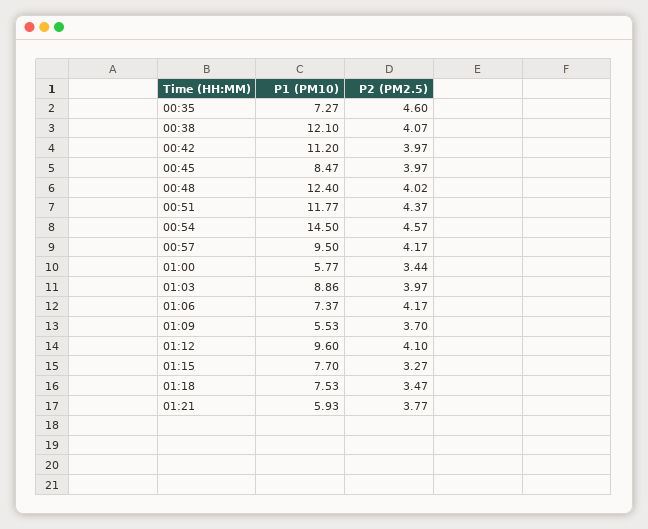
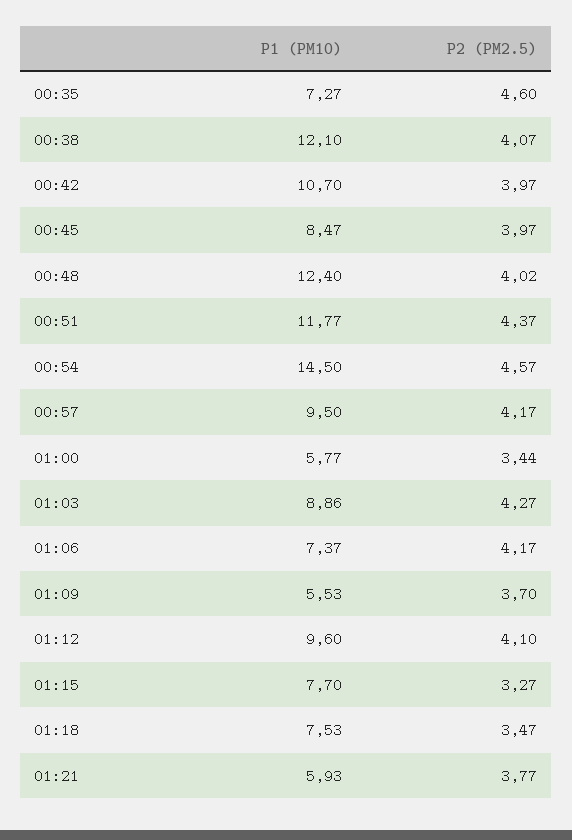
P1 (PM10), 00:42: 11.2 -> 10.7
P2 (PM2.5), 01:03: 3.97 -> 4.27

